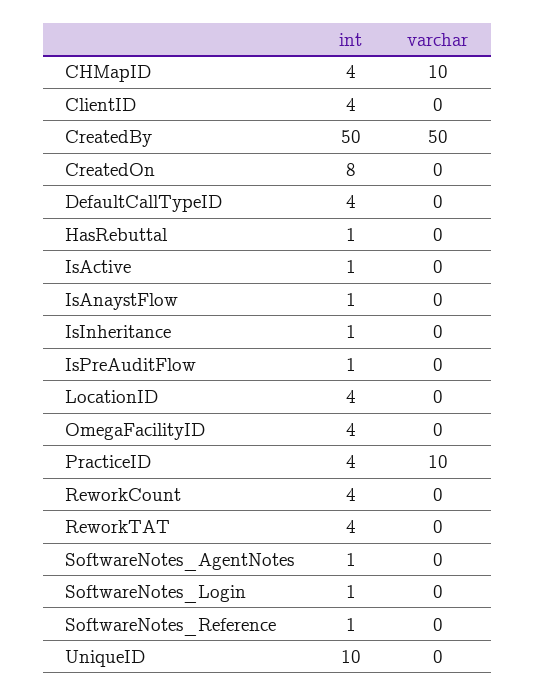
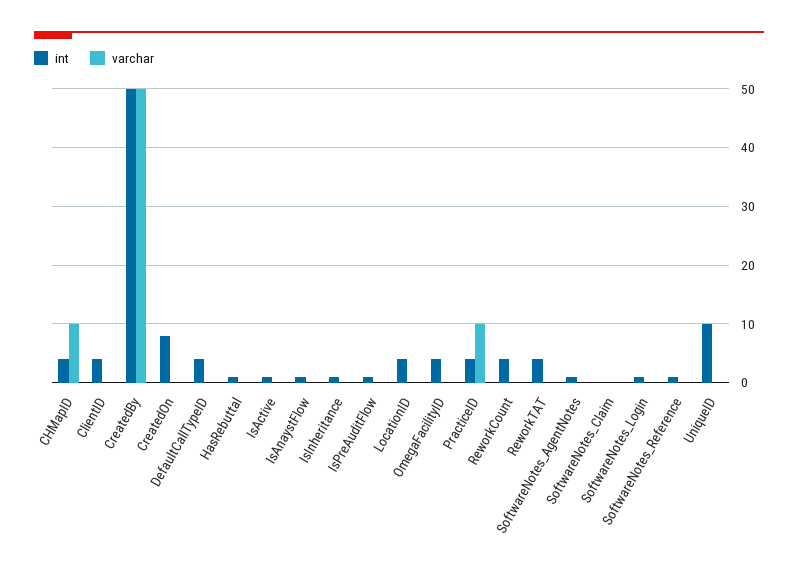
int, SoftwareNotes_Claim: none -> 0
varchar, SoftwareNotes_Claim: none -> 0

